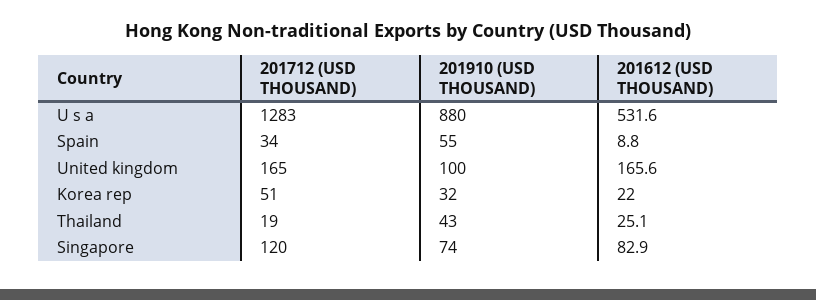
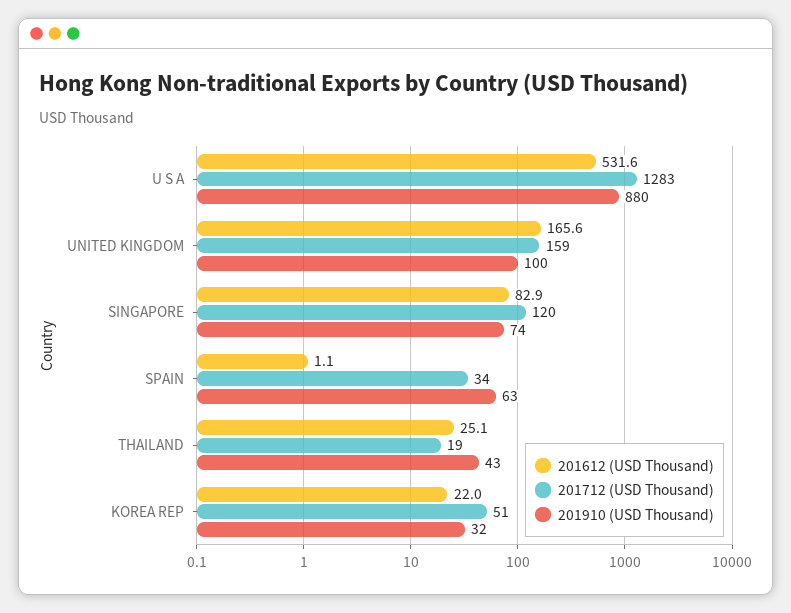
201910 (USD THOUSAND), Spain: 55 -> 63
201612 (USD THOUSAND), Spain: 8.8 -> 1.1
201712 (USD THOUSAND), United kingdom: 165 -> 159

